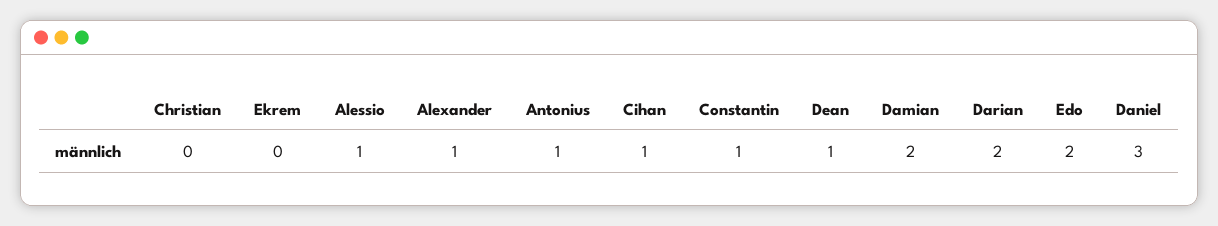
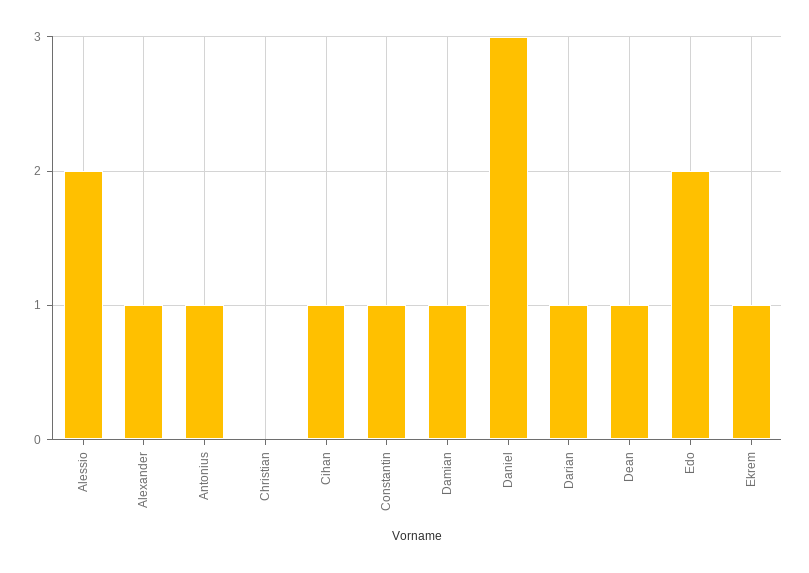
Ekrem: 0 -> 1
Alessio: 1 -> 2
Damian: 2 -> 1
Darian: 2 -> 1

